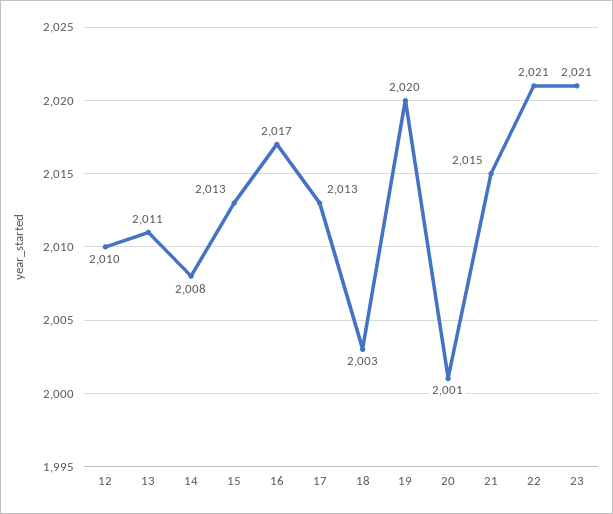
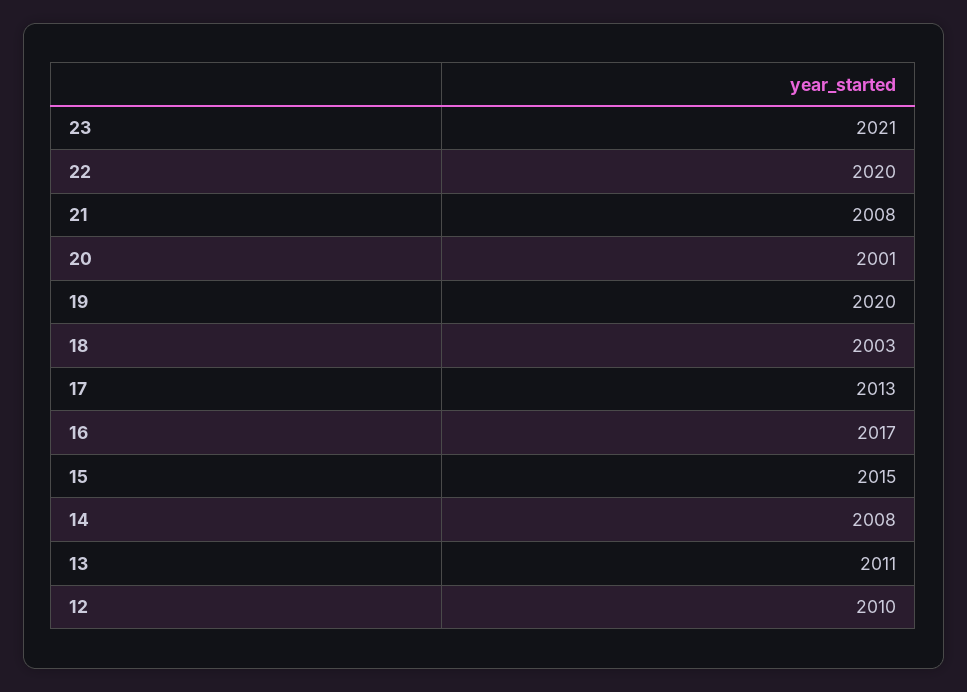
15: 2013 -> 2015
21: 2015 -> 2008
22: 2021 -> 2020

